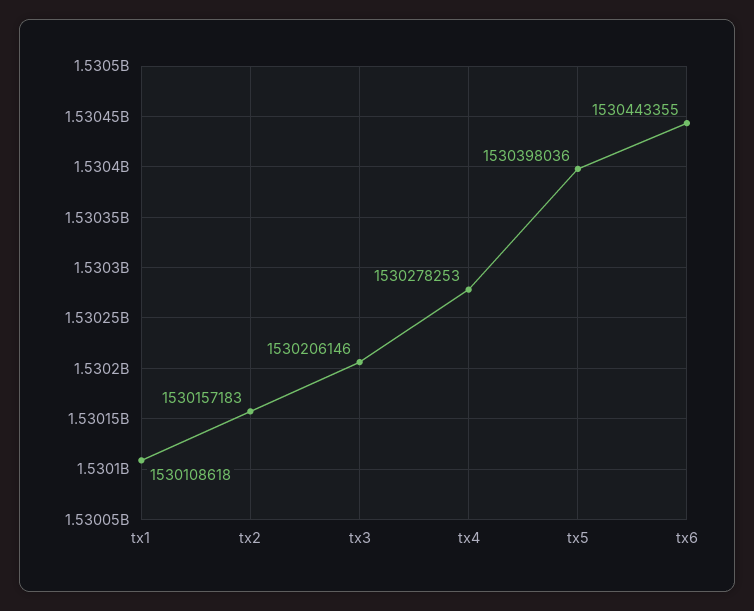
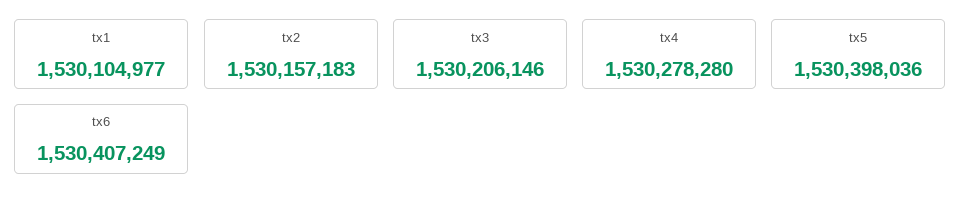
tx1: 1530108618 -> 1530104977
tx4: 1530278253 -> 1530278280
tx6: 1530443355 -> 1530407249

